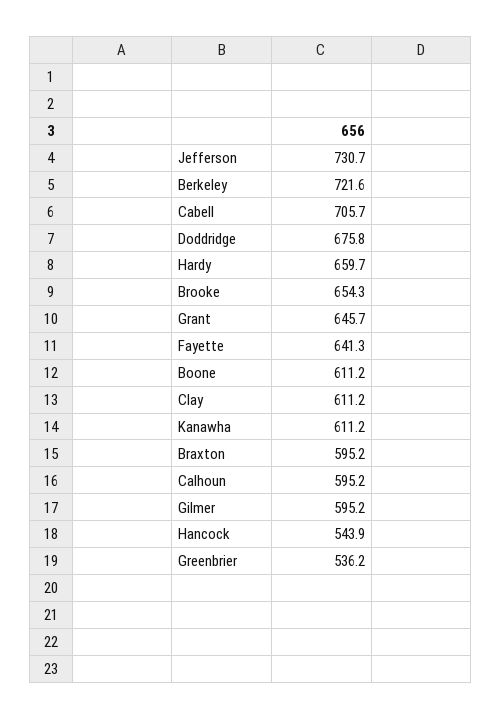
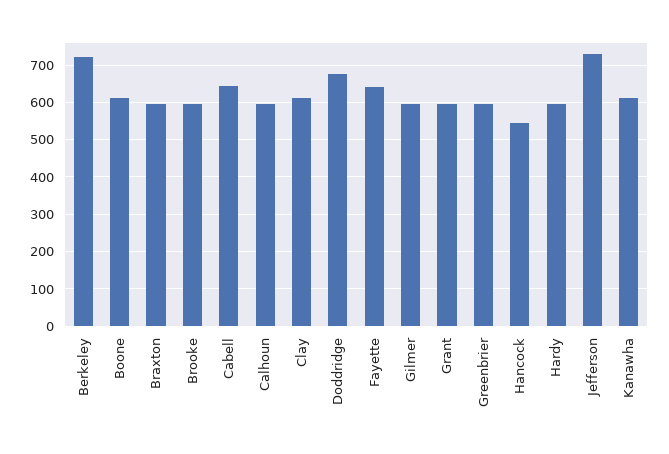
Cabell: 705.7 -> 640
Hardy: 659.7 -> 600
Brooke: 654.3 -> 600
Grant: 645.7 -> 600
Greenbrier: 536.2 -> 600

